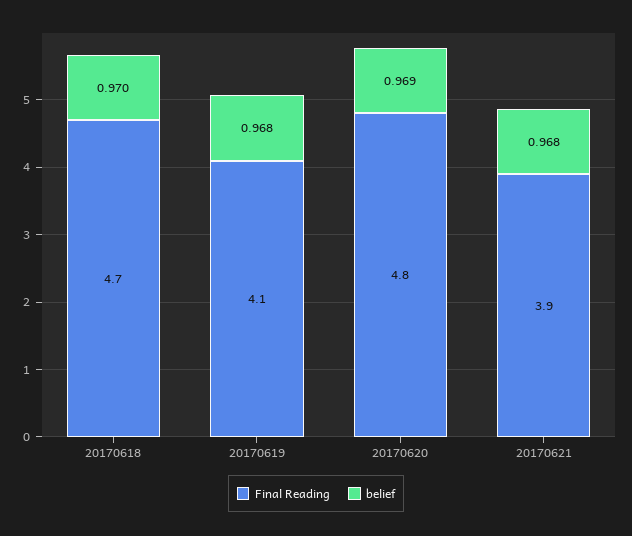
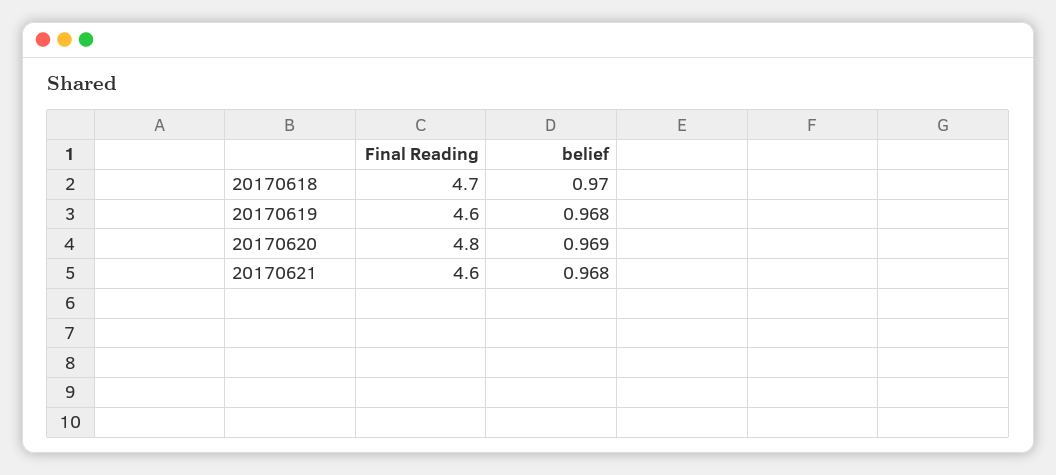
Final Reading, 20170619: 4.1 -> 4.6
Final Reading, 20170621: 3.9 -> 4.6

